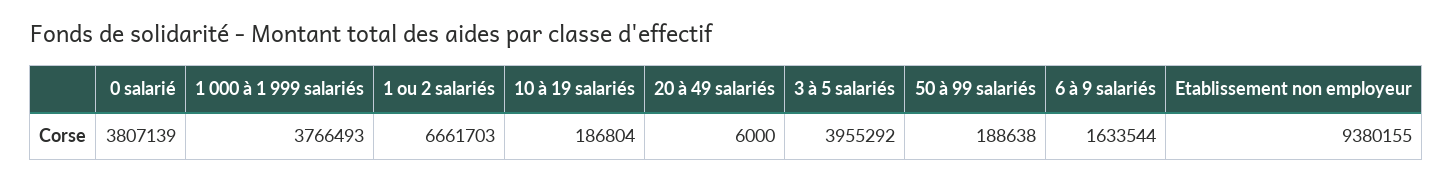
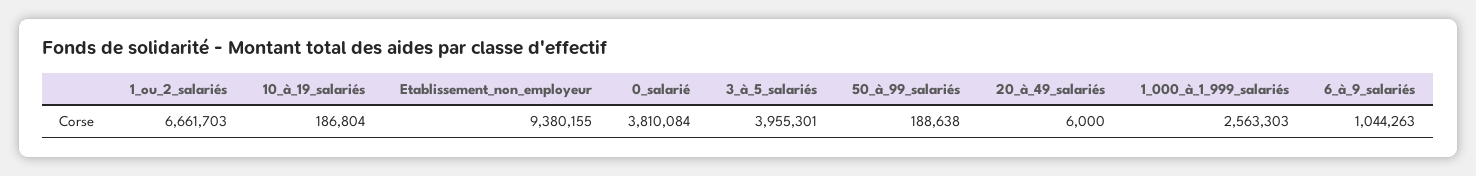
0 salarié: 3807139 -> 3810084
1 000 à 1 999 salariés: 3766493 -> 2563303
3 à 5 salariés: 3955292 -> 3955301
6 à 9 salariés: 1633544 -> 1044263

